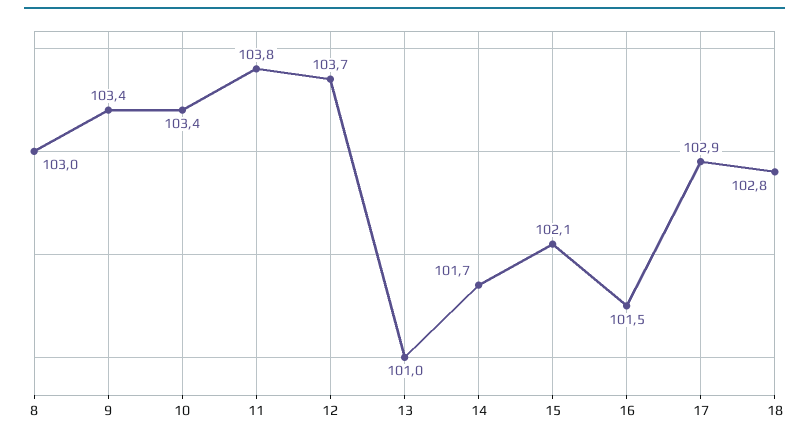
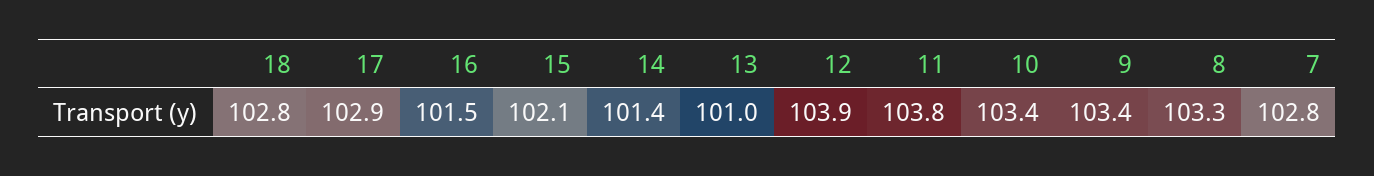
8: 103 -> 103.3
12: 103.7 -> 103.9
14: 101.7 -> 101.4
7: none -> 102.8

